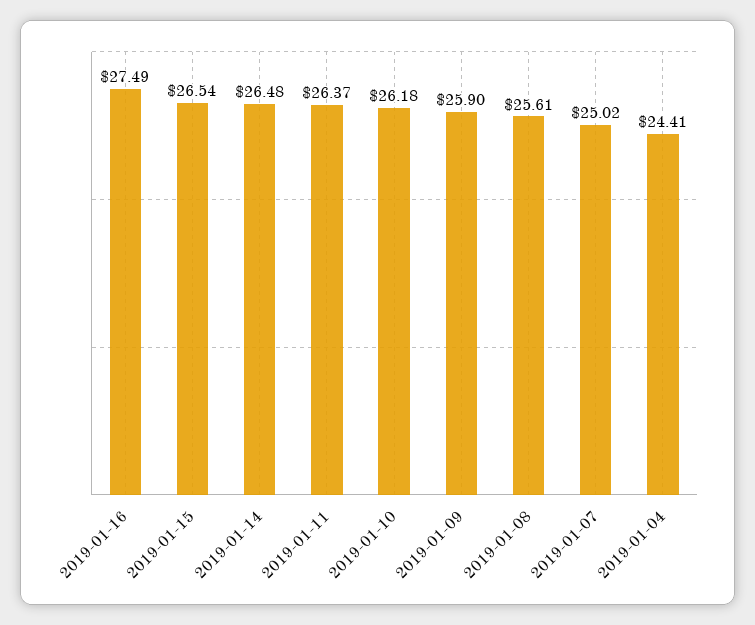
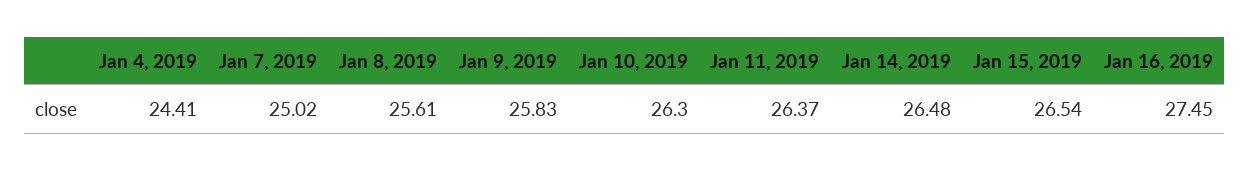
2019-01-16: 27.49 -> 27.45
2019-01-10: 26.18 -> 26.3
2019-01-09: 25.9 -> 25.83

